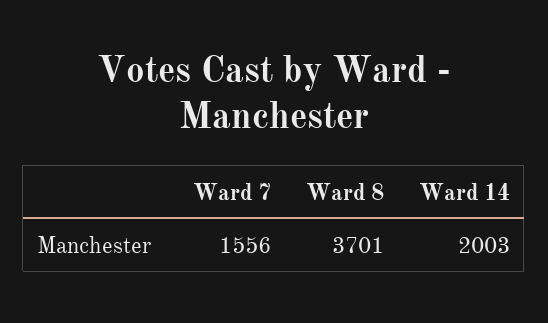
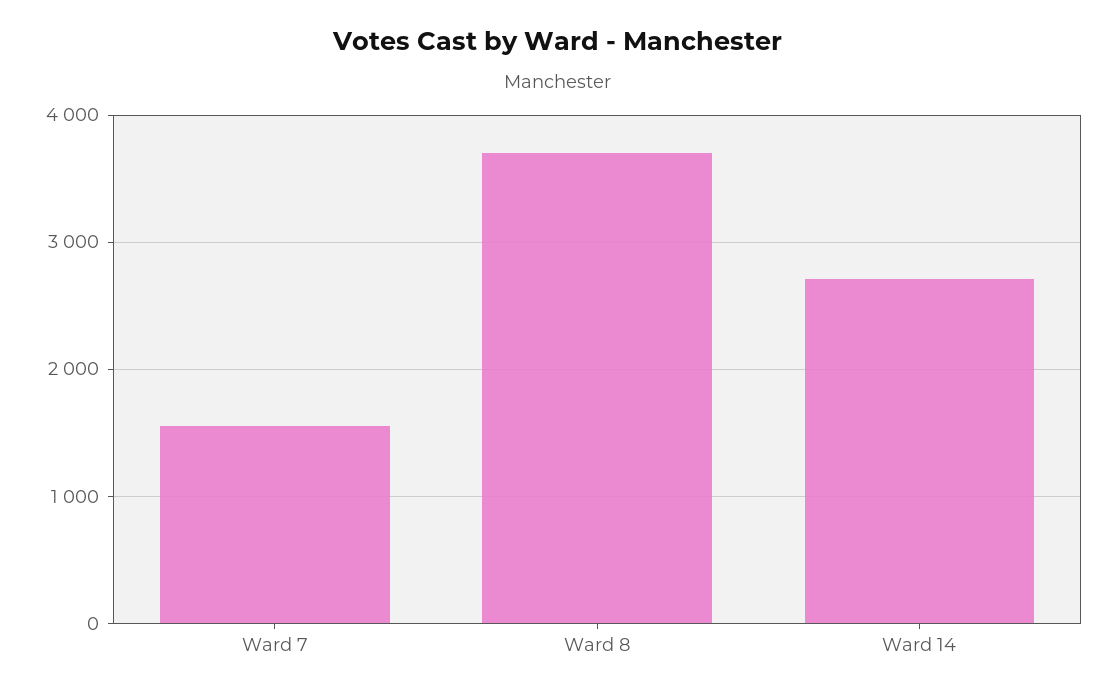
Ward 14: 2003 -> 2700

